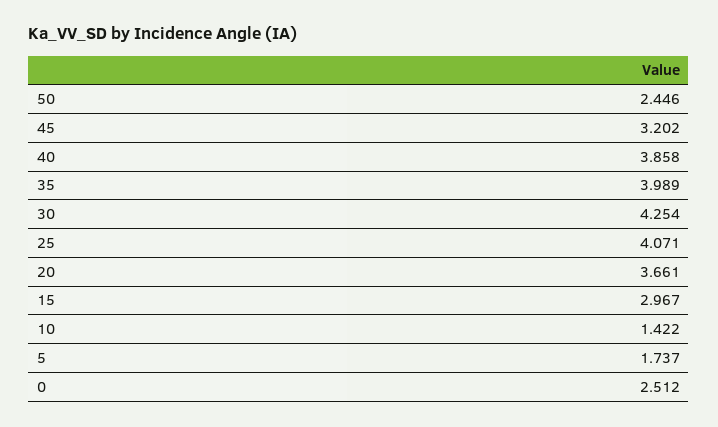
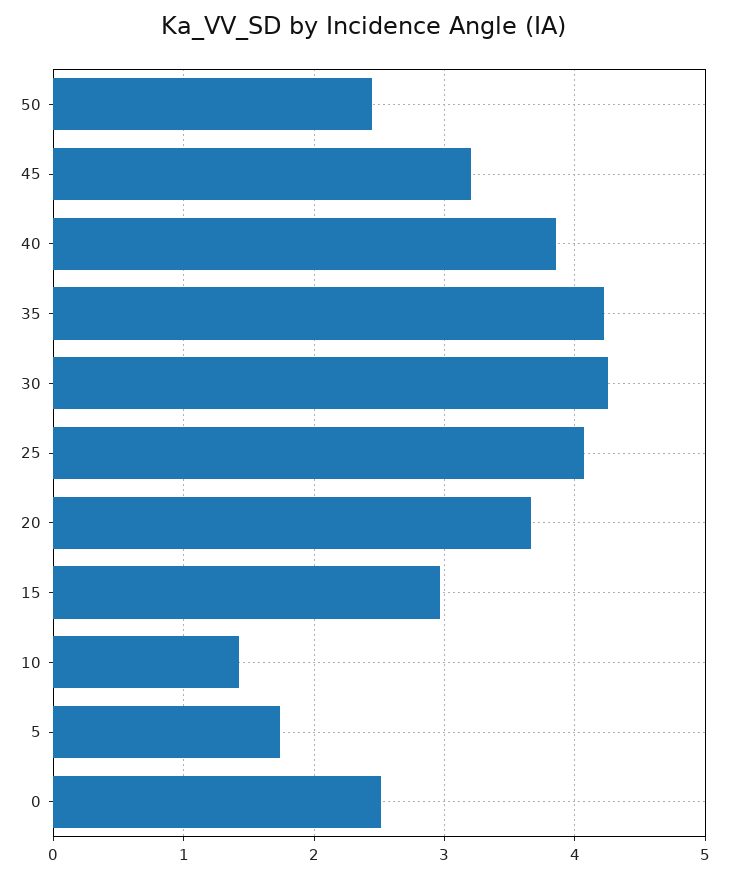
35: 3.989 -> 4.2

